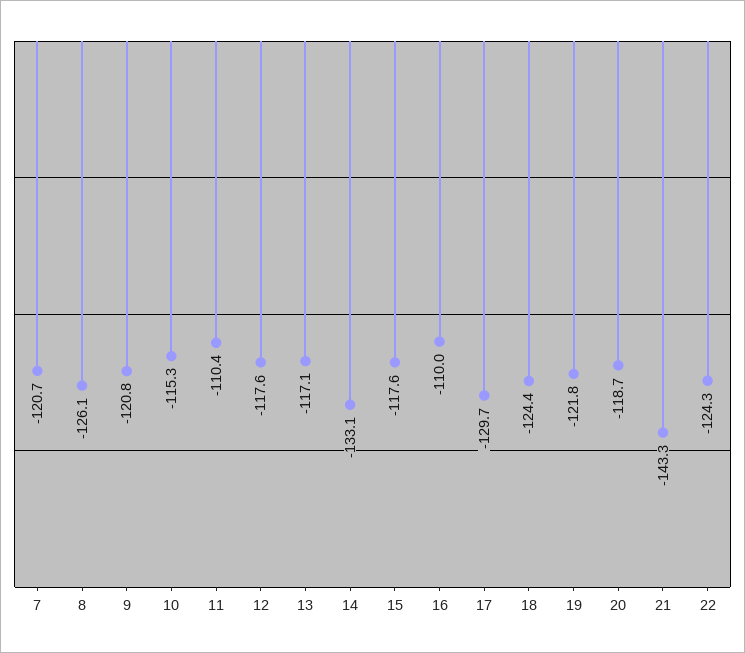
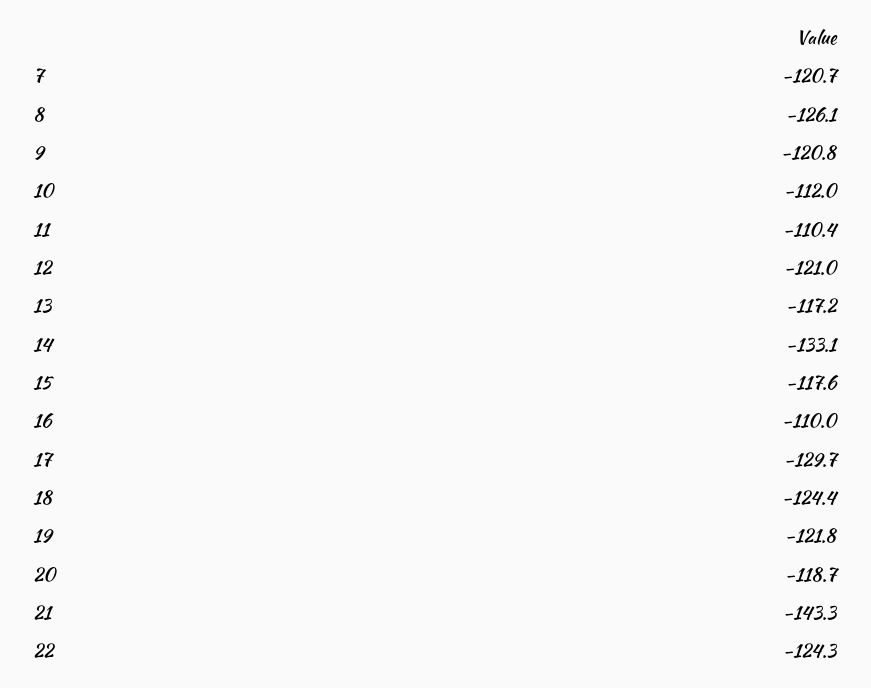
10: -115.3 -> -112
12: -117.6 -> -121
13: -117.1 -> -117.2

